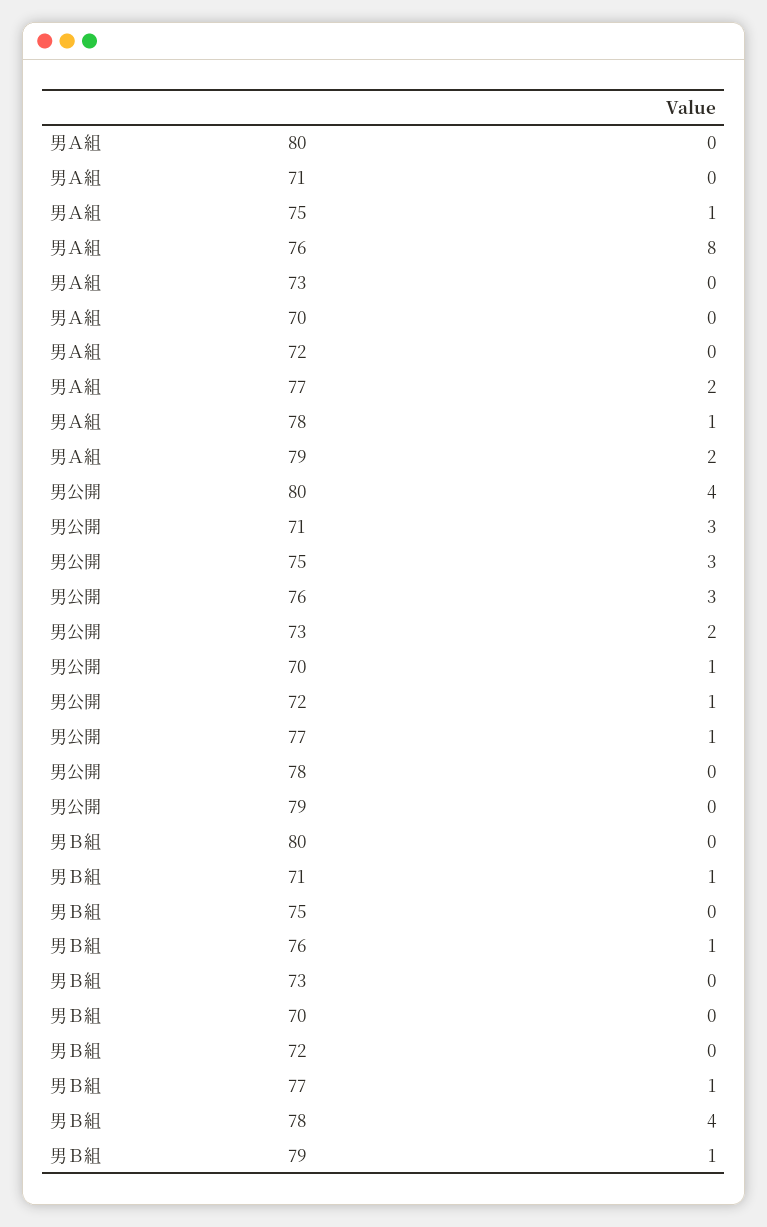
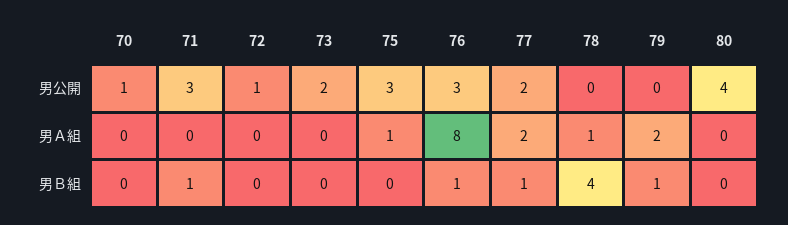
男公開, 77: 1 -> 2

